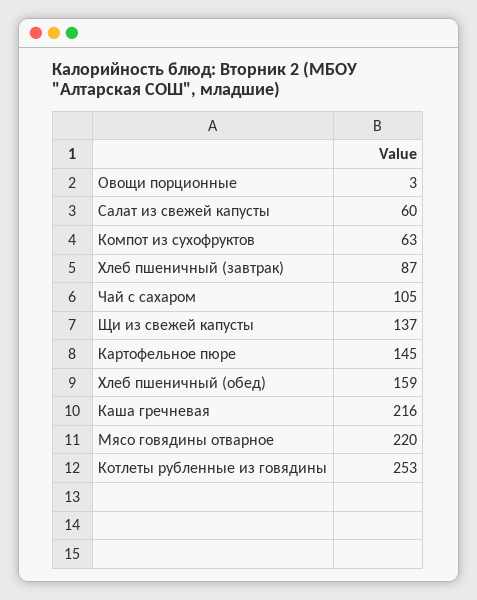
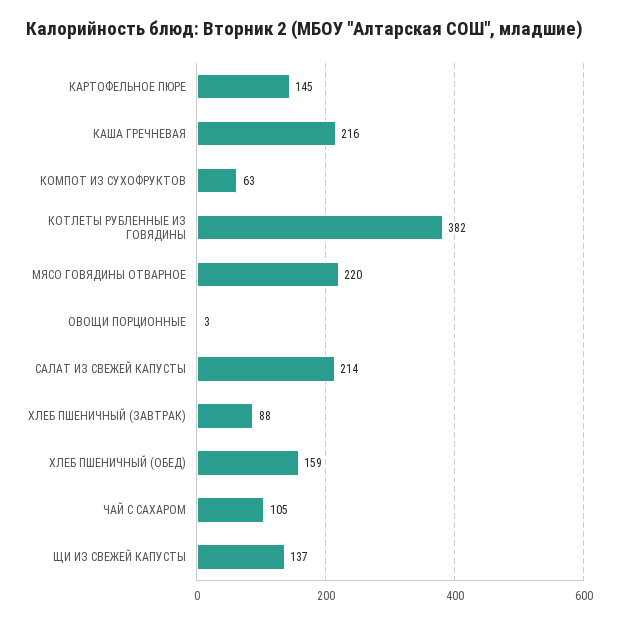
Салат из свежей капусты: 60 -> 214
Хлеб пшеничный (завтрак): 87 -> 88
Котлеты рубленные из говядины: 253 -> 382

